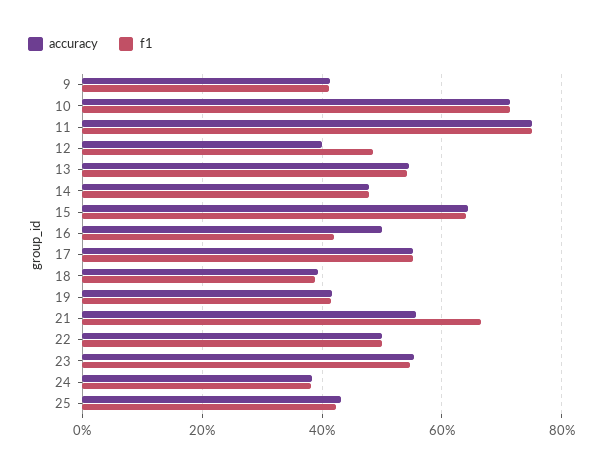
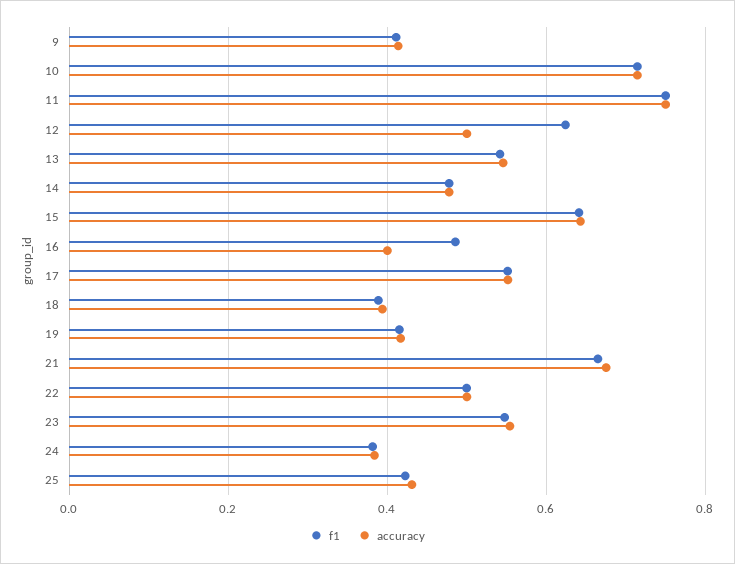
accuracy, 12: 0.4 -> 0.5
f1, 12: 0.48 -> 0.62
accuracy, 16: 0.5 -> 0.4
f1, 16: 0.42 -> 0.48
accuracy, 21: 0.56 -> 0.68

